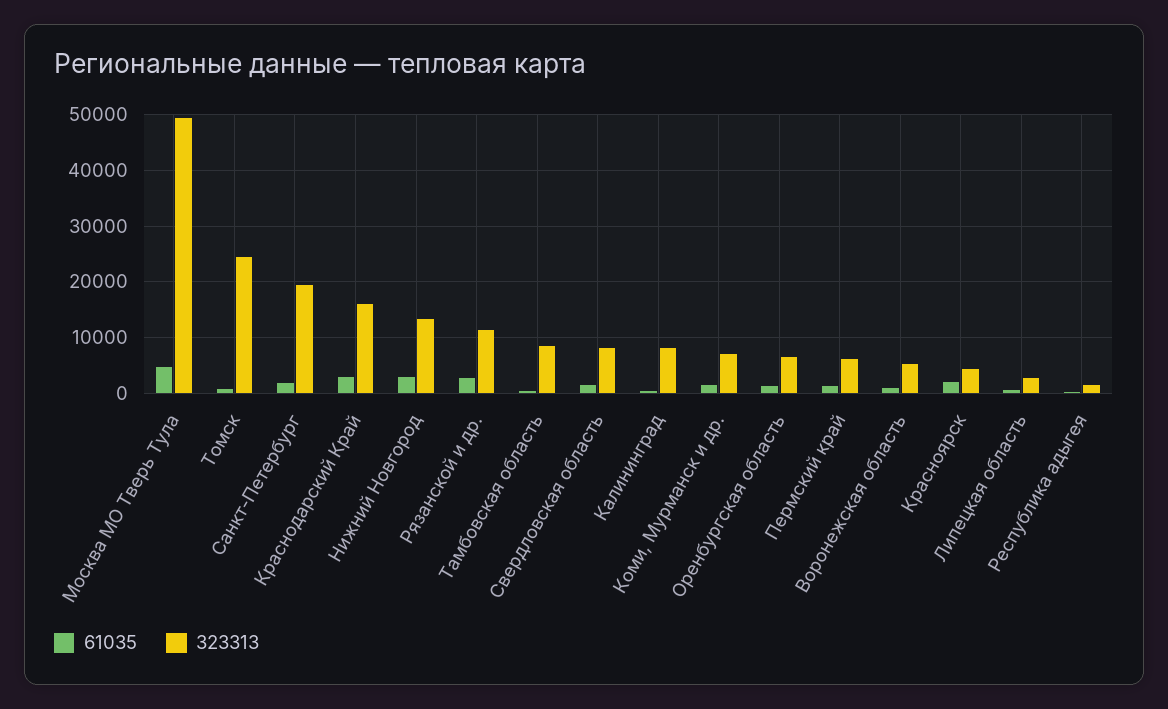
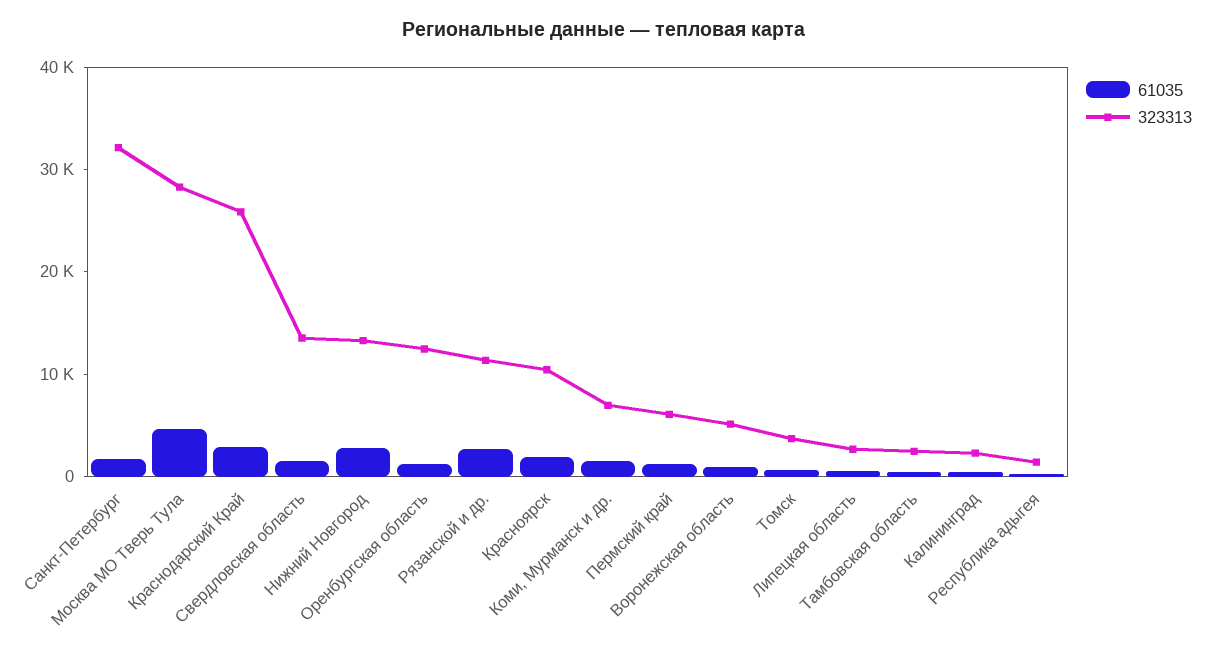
323313, Москва МО Тверь Тула: 50000 -> 28000
323313, Томск: 24000 -> 4000
323313, Санкт-Петербург: 20000 -> 32000
323313, Краснодарский Край: 16000 -> 26000
323313, Тамбовская область: 8000 -> 2000
323313, Свердловская область: 8000 -> 14000
323313, Калининград: 8000 -> 2000
323313, Оренбургская область: 6000 -> 12000
323313, Красноярск: 4000 -> 10000

